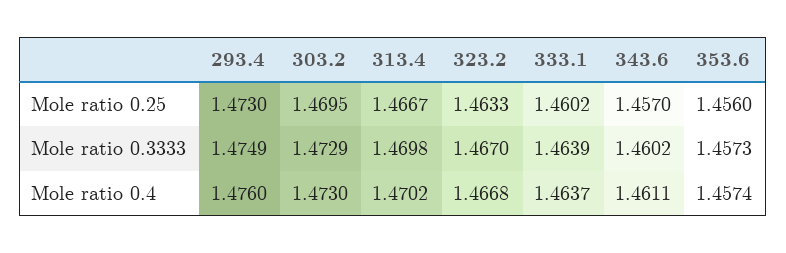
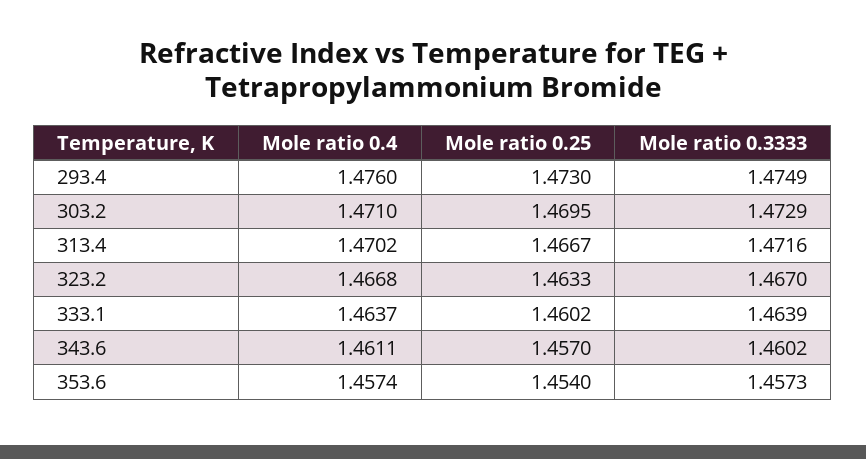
353.6, Mole ratio 0.25: 1.456 -> 1.454
313.4, Mole ratio 0.3333: 1.4698 -> 1.4716
303.2, Mole ratio 0.4: 1.473 -> 1.471

